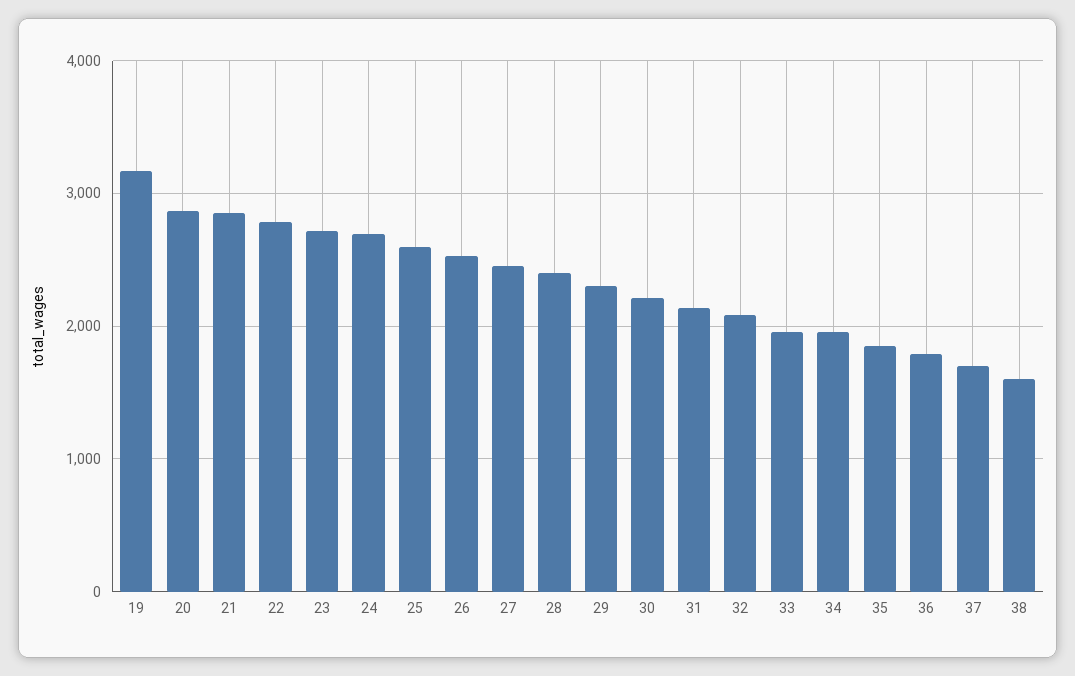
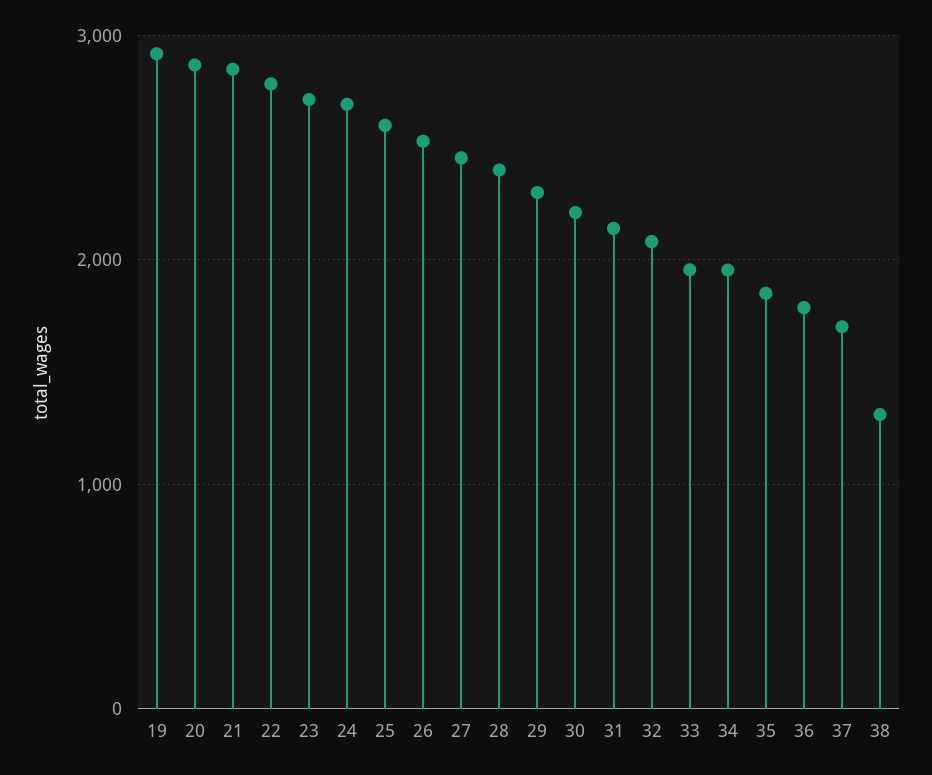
19: 3200 -> 2900
38: 1600 -> 1300

